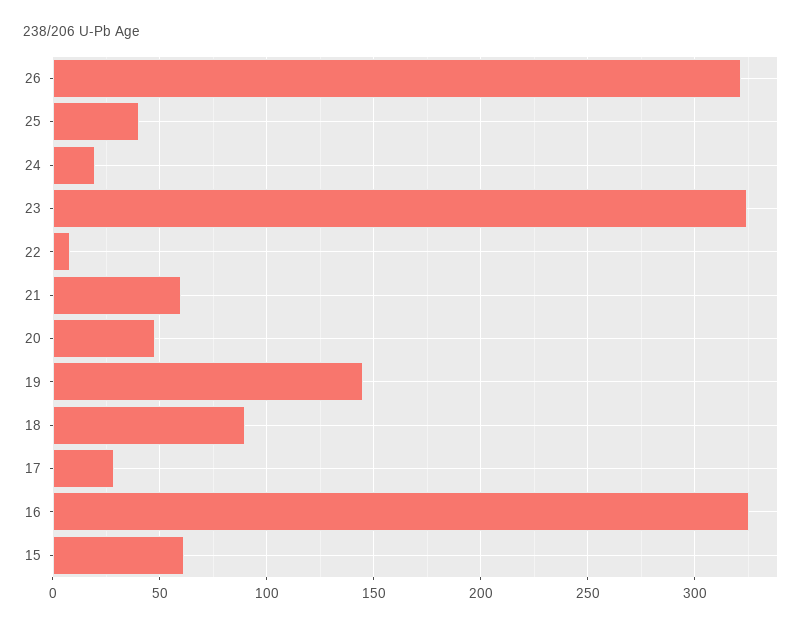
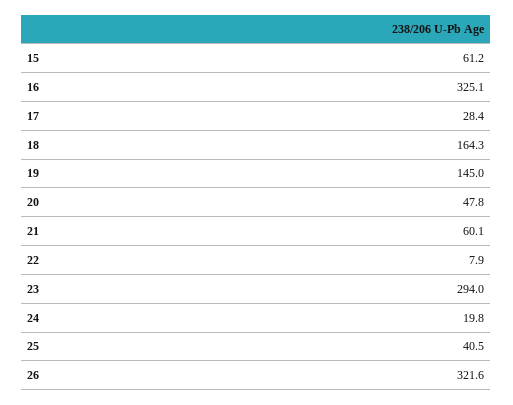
23: 325 -> 294
18: 90 -> 164.3

